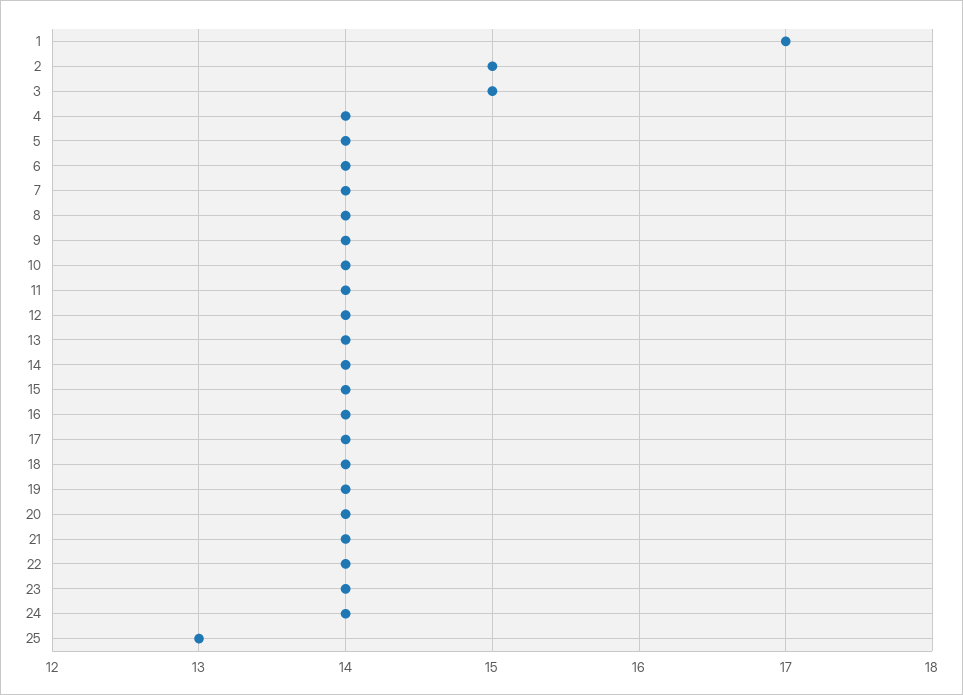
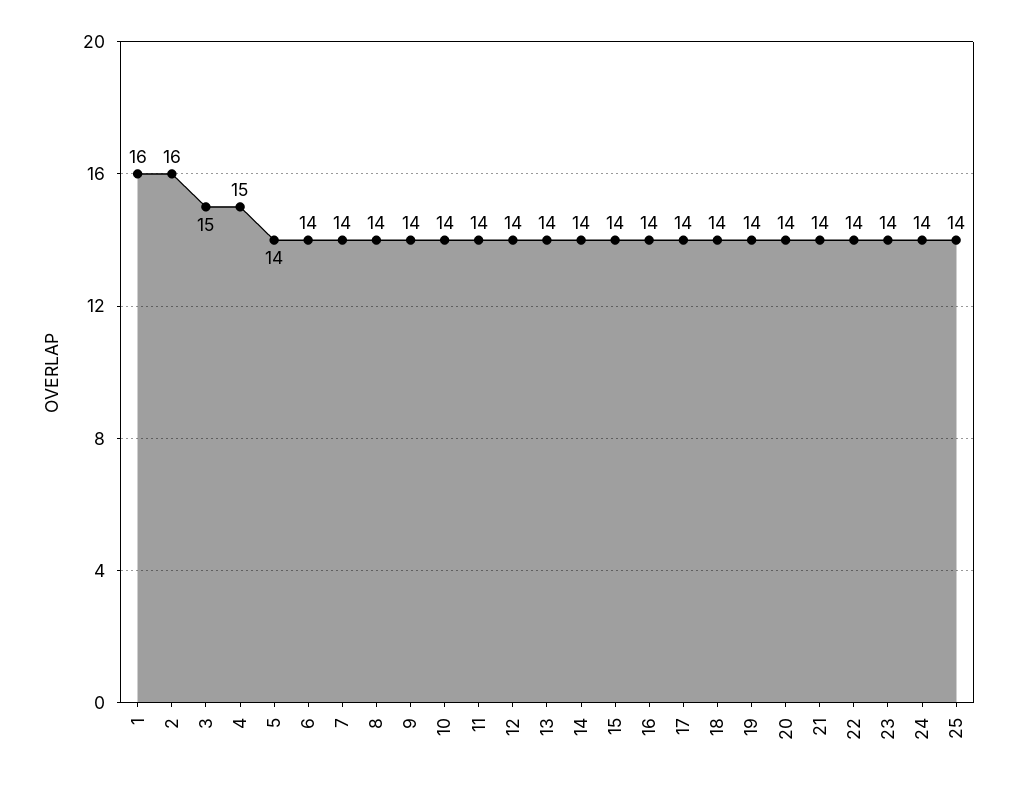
1: 17 -> 16
2: 15 -> 16
4: 14 -> 15
25: 13 -> 14

